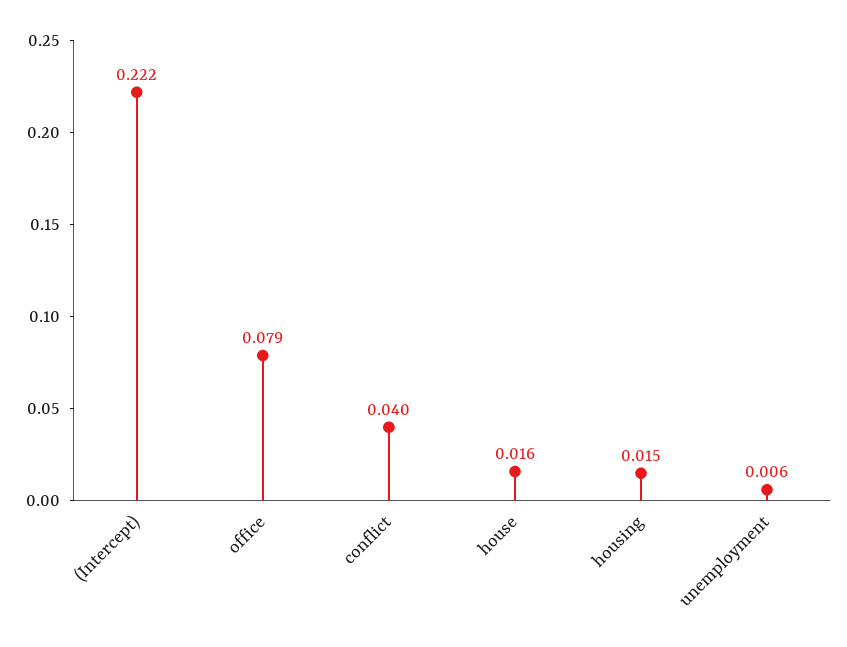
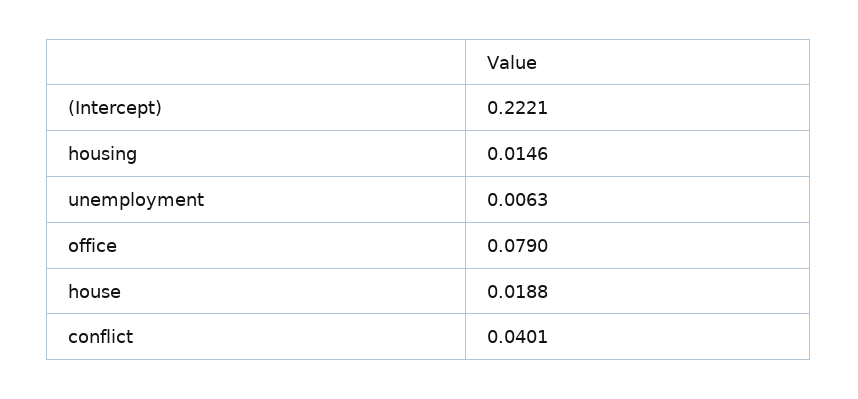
house: 0.016 -> 0.0188

